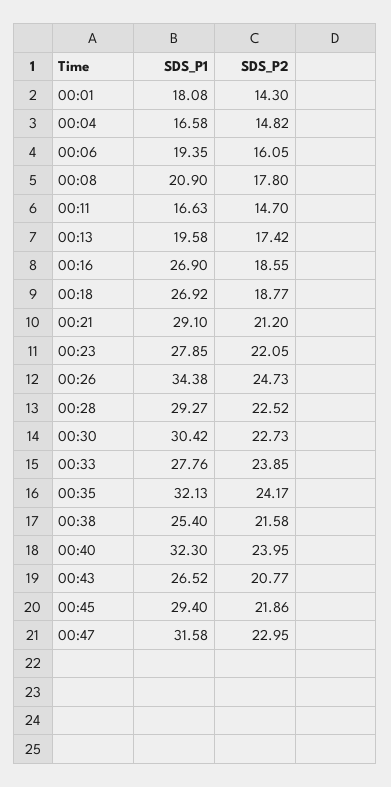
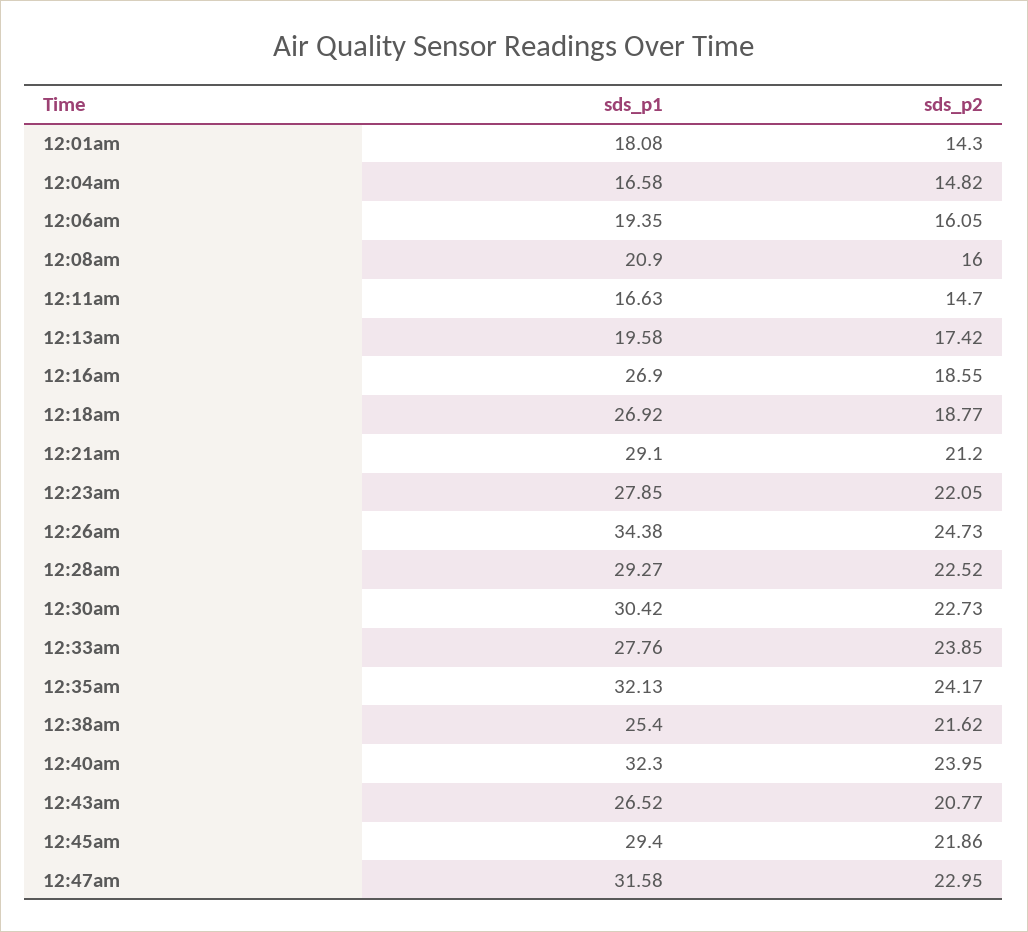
SDS_P2, 00:08: 17.8 -> 16
SDS_P2, 00:38: 21.58 -> 21.62

